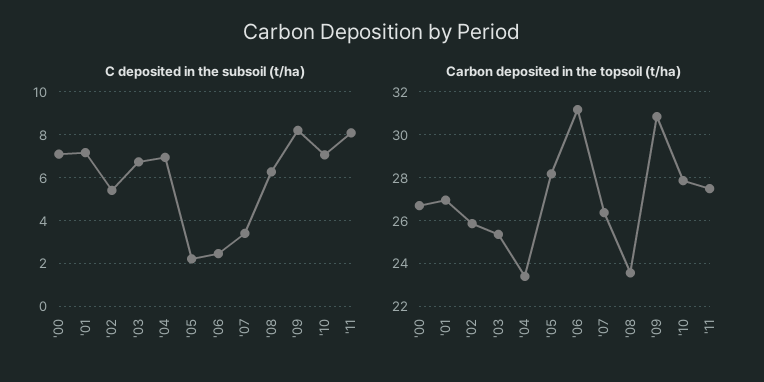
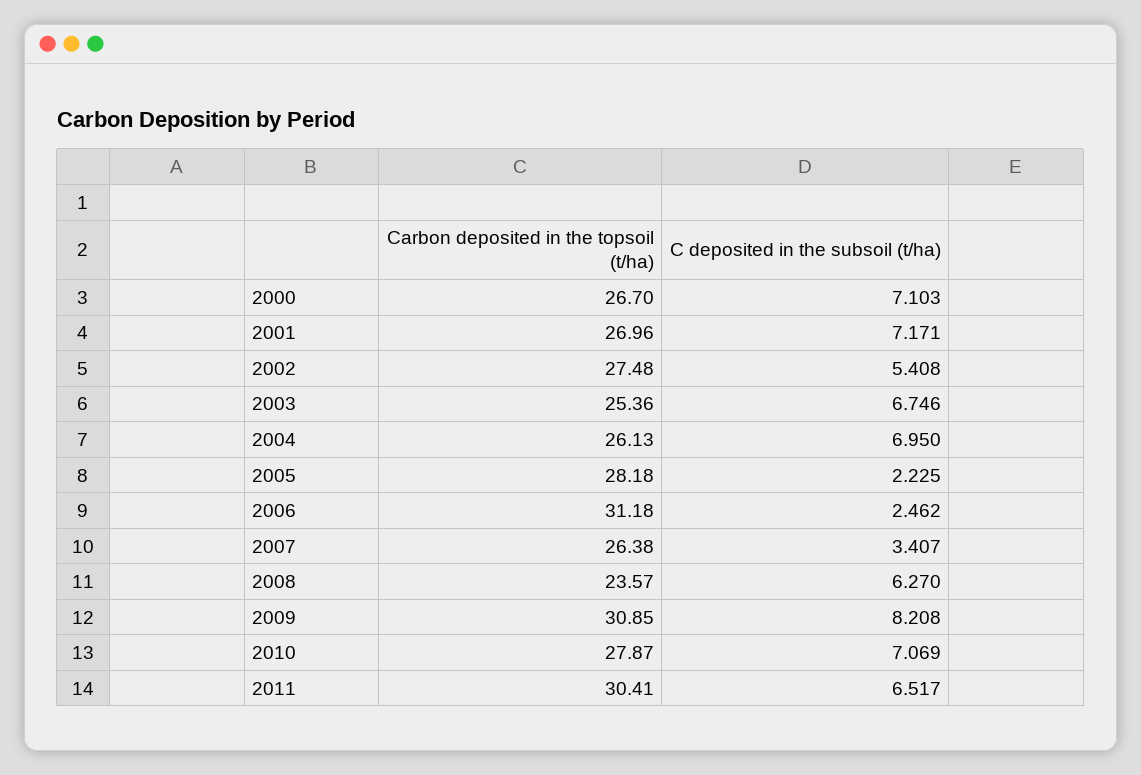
C deposited in the subsoil (t/ha), '11: 8 -> 6.517
Carbon deposited in the topsoil (t/ha), '02: 26 -> 27.48
Carbon deposited in the topsoil (t/ha), '04: 23.5 -> 26.13
Carbon deposited in the topsoil (t/ha), '11: 27.5 -> 30.41

